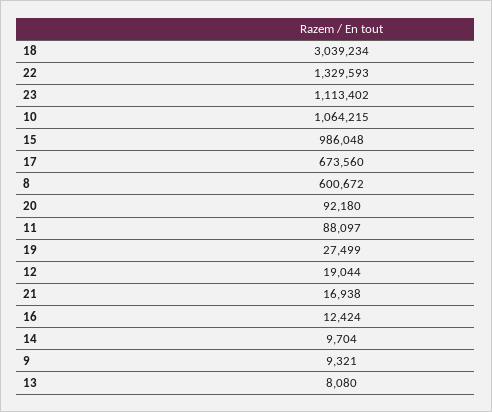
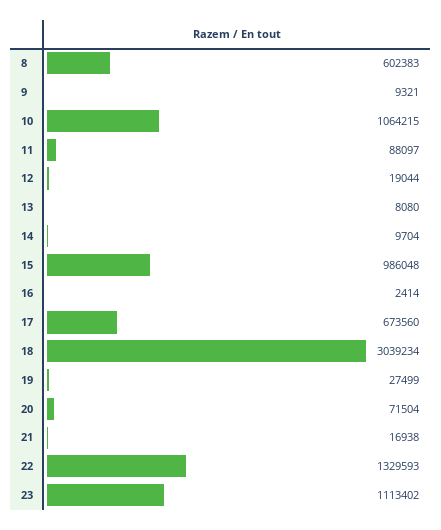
8: 600672 -> 602383
20: 92180 -> 71504
16: 12424 -> 2414

